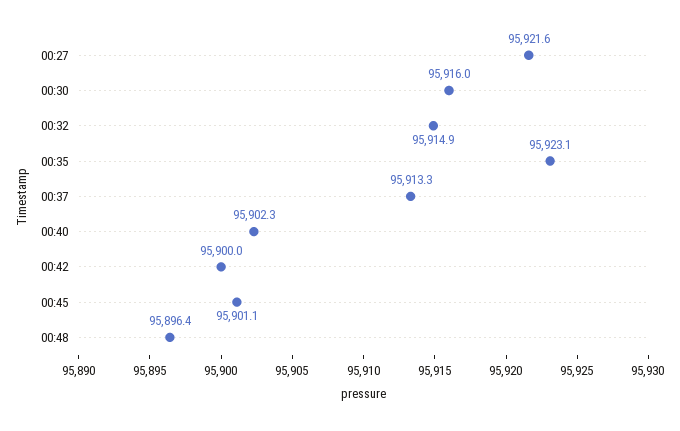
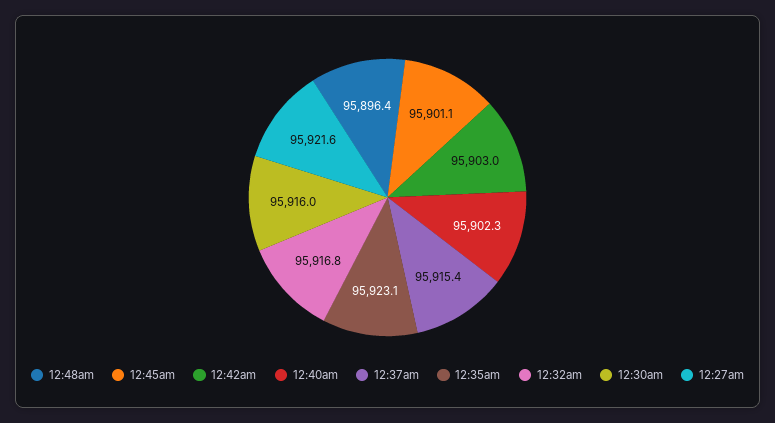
00:32: 95914.9 -> 95916.8
00:37: 95913.3 -> 95915.4
00:42: 95900 -> 95903

